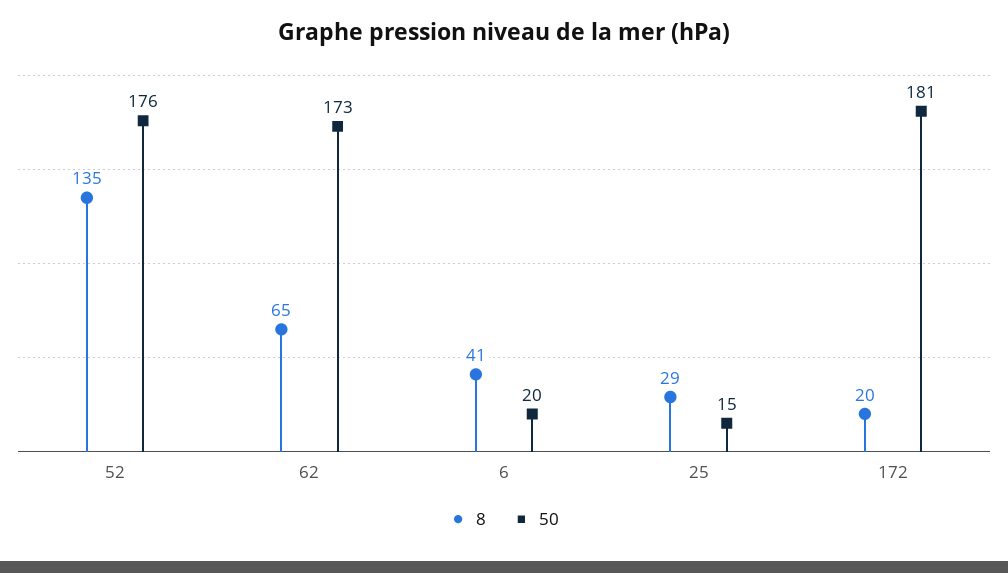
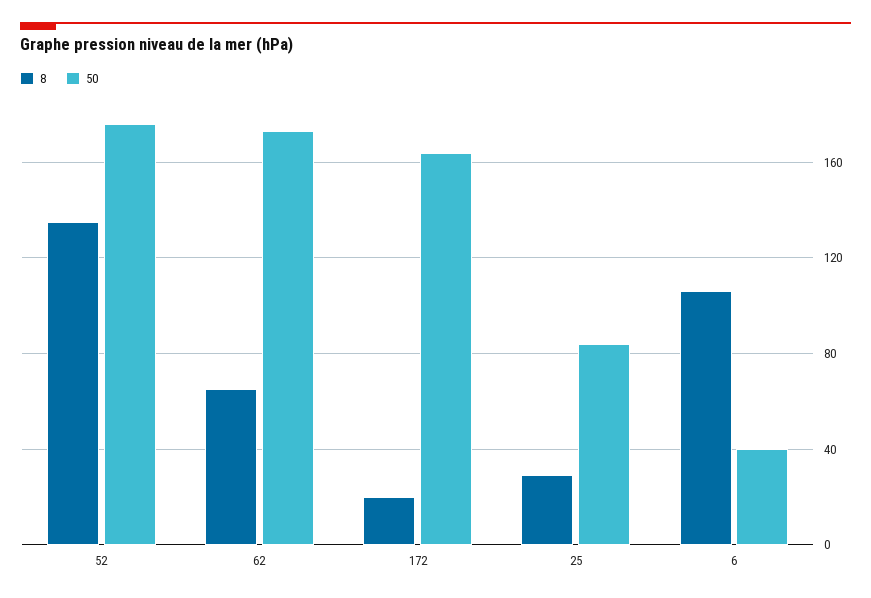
8, 6: 41 -> 105
50, 6: 20 -> 40
50, 25: 15 -> 85
50, 172: 181 -> 165

